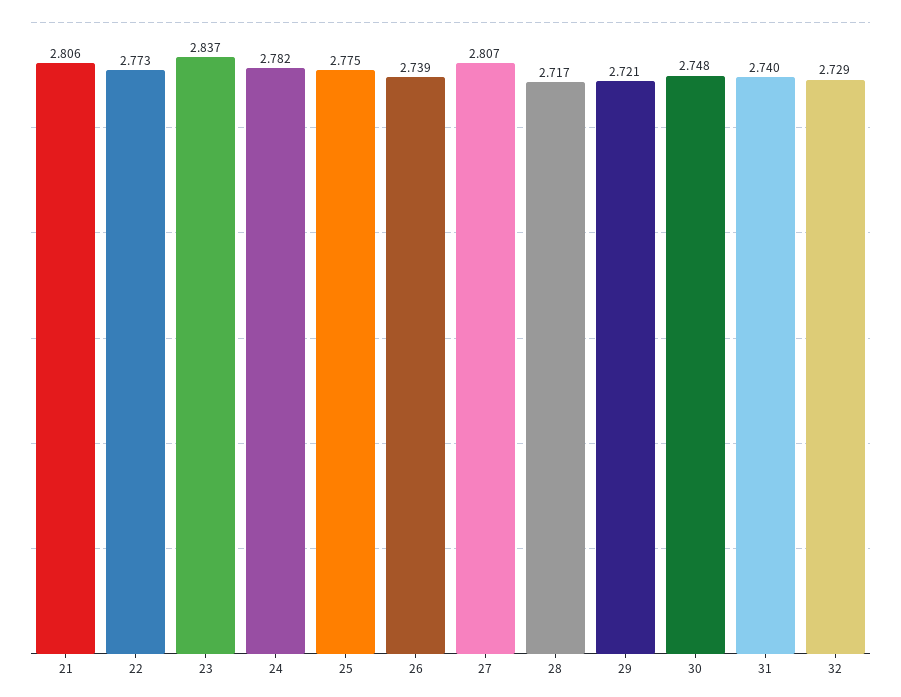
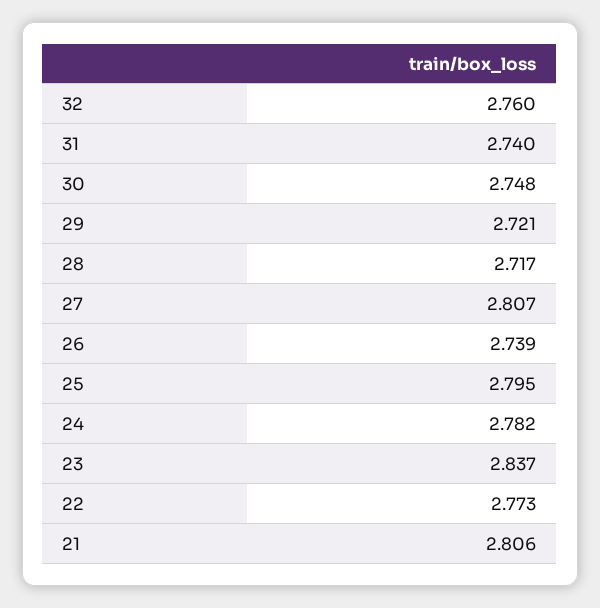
25: 2.775 -> 2.795
32: 2.729 -> 2.76

